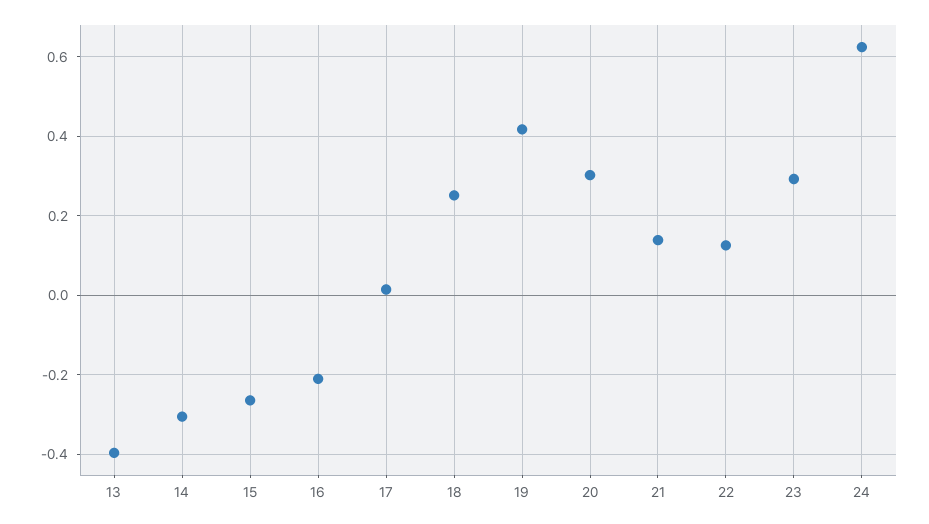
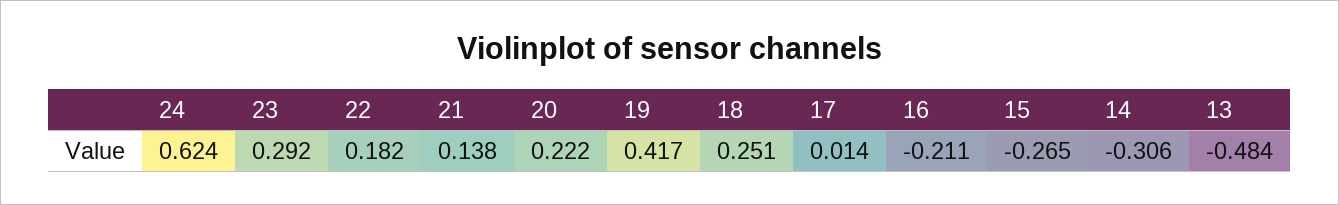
13: -0.4 -> -0.484
20: 0.3 -> 0.222
22: 0.12 -> 0.182

